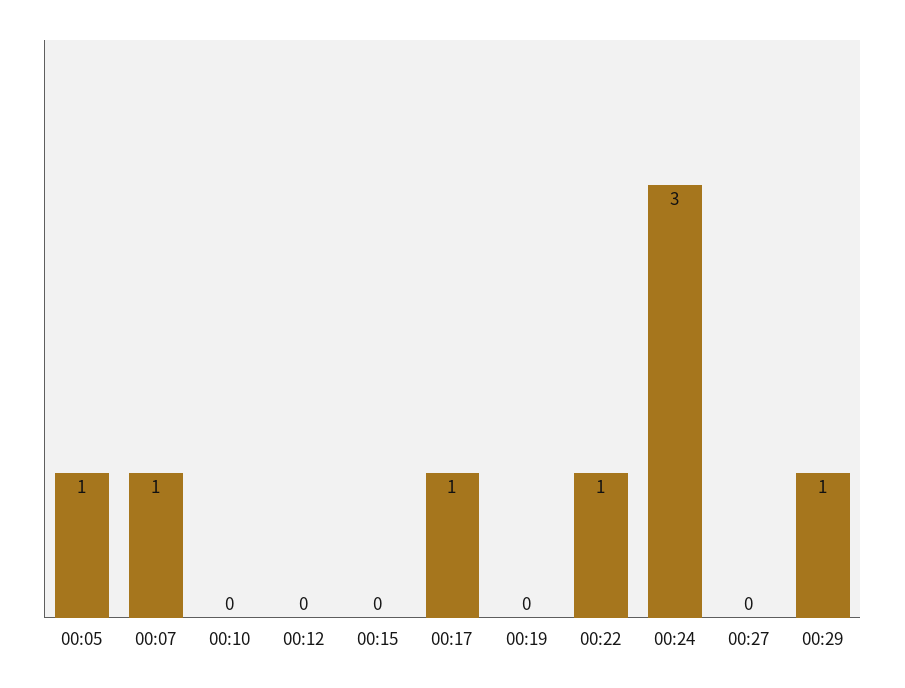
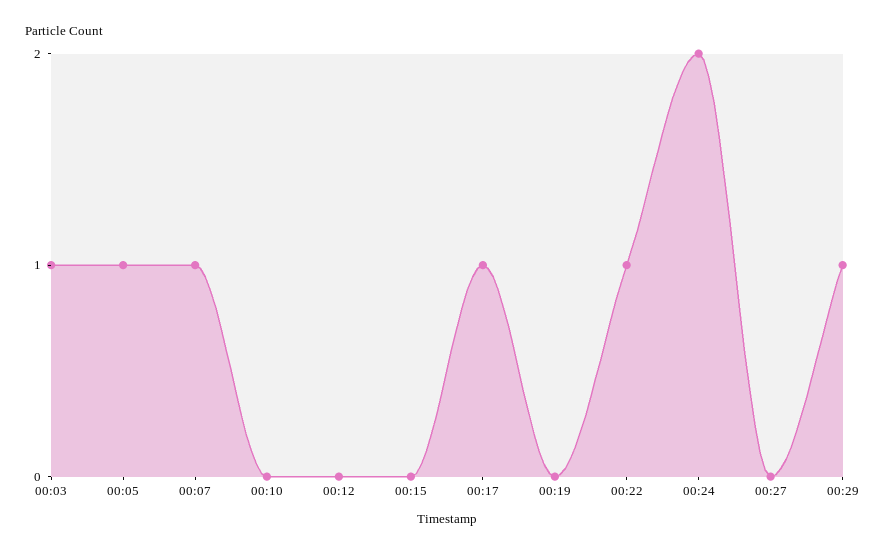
00:24: 3 -> 2
00:03: none -> 1

